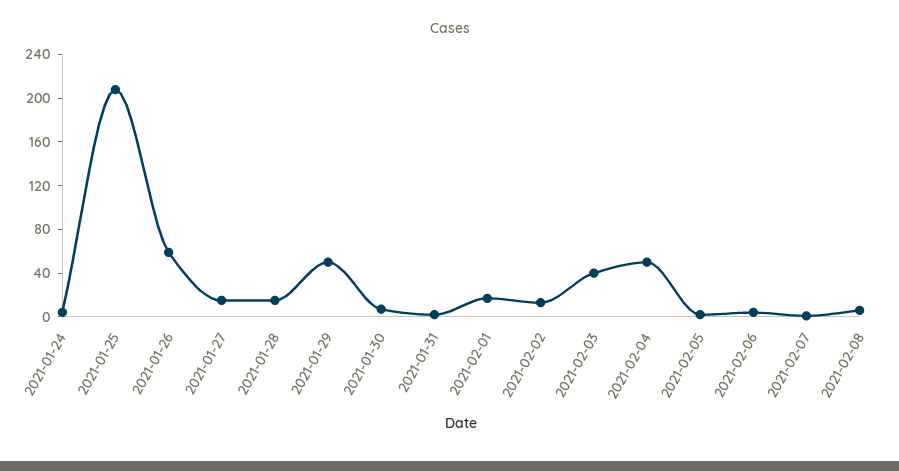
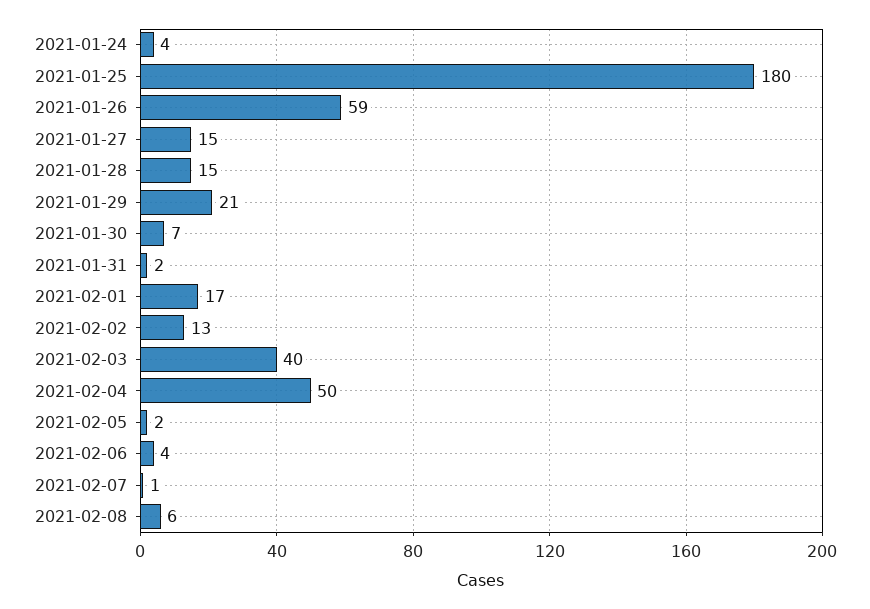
2021-01-25: 210 -> 180
2021-01-29: 50 -> 21

